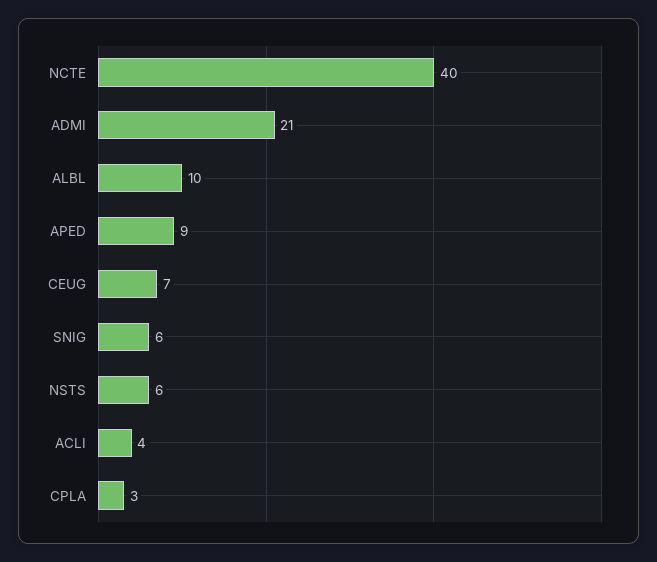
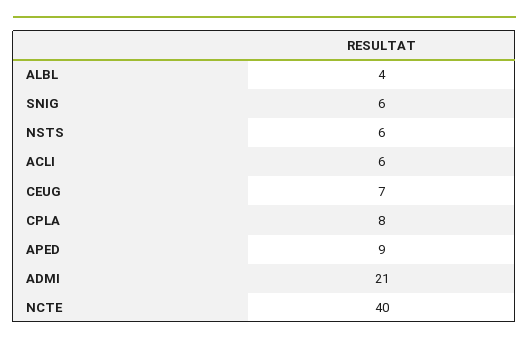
ALBL: 10 -> 4
ACLI: 4 -> 6
CPLA: 3 -> 8

